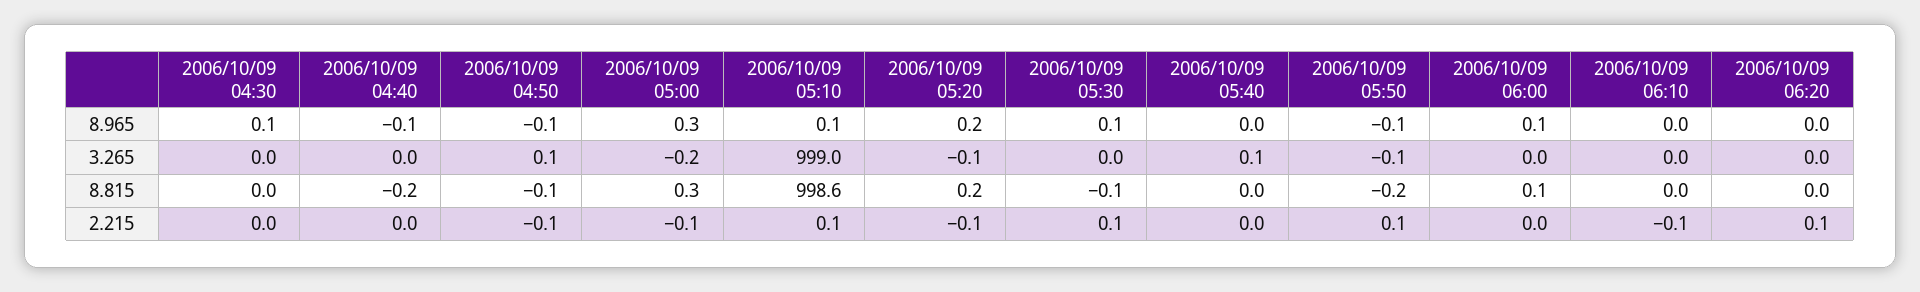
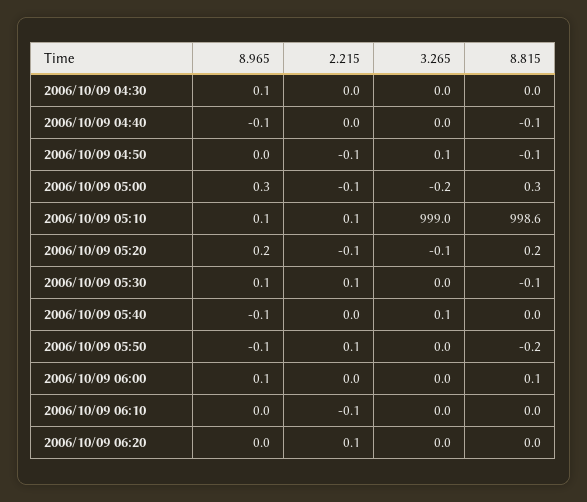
2006/10/09 04:50, 8.965: -0.1 -> 0
2006/10/09 05:40, 8.965: 0 -> -0.1
2006/10/09 05:50, 3.265: -0.1 -> 0
2006/10/09 04:40, 8.815: -0.2 -> -0.1

